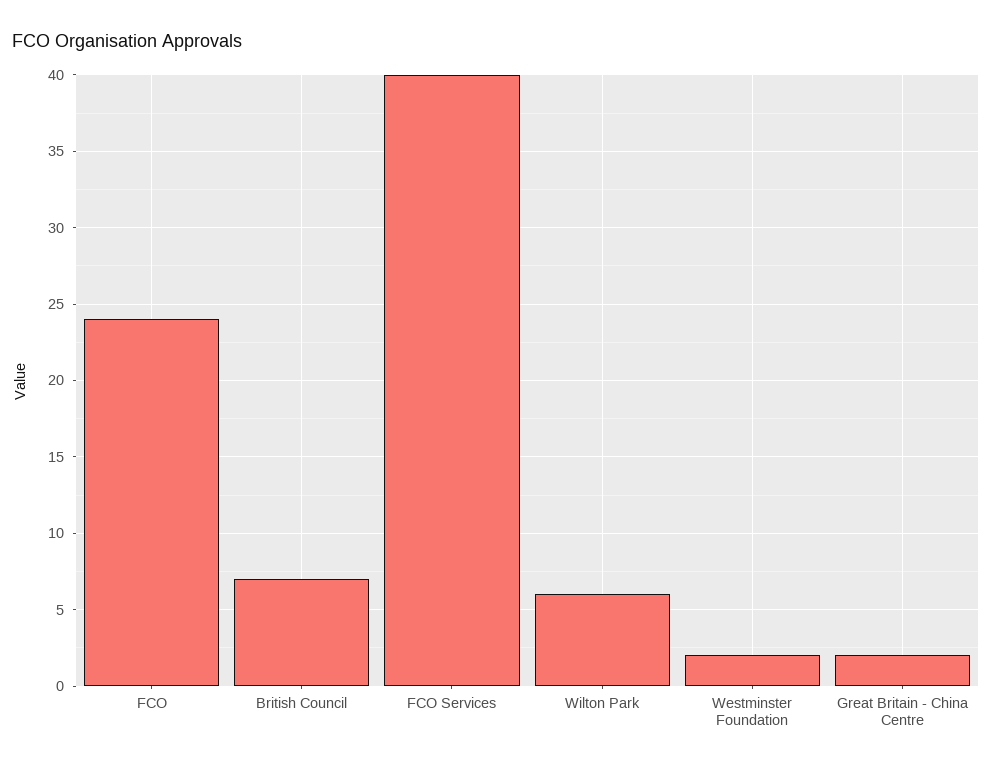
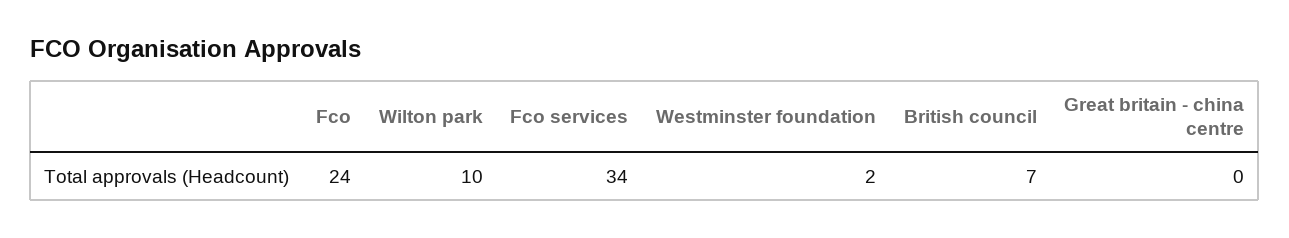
FCO Services: 40 -> 34
Wilton Park: 6 -> 10
Great Britain - China Centre: 2 -> 0

